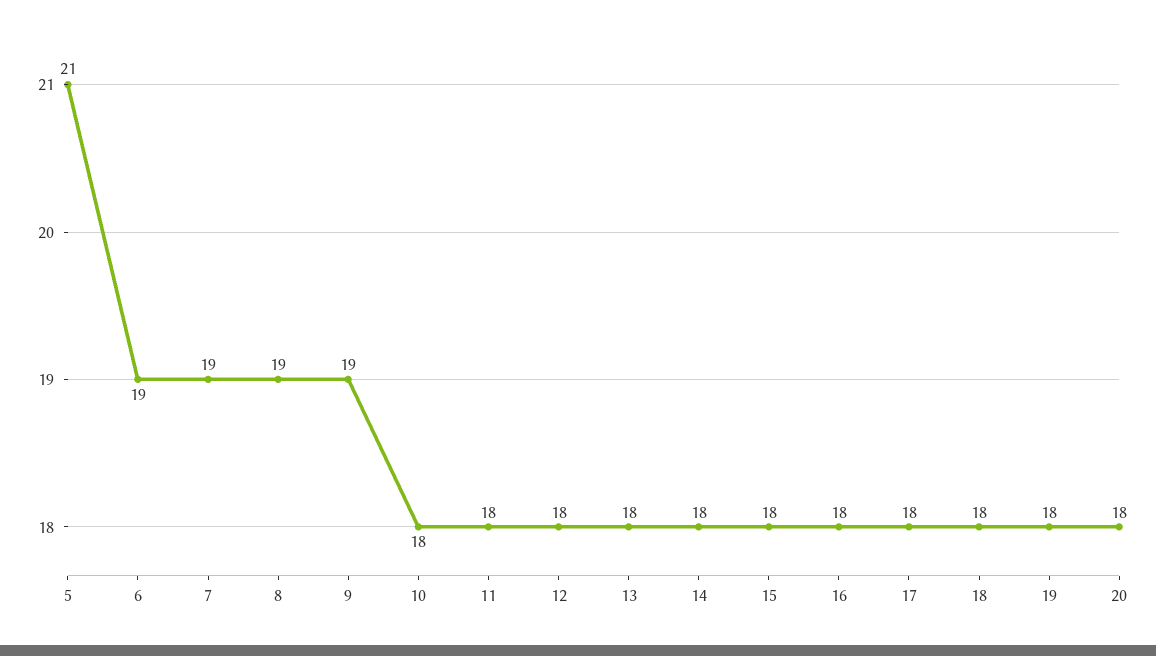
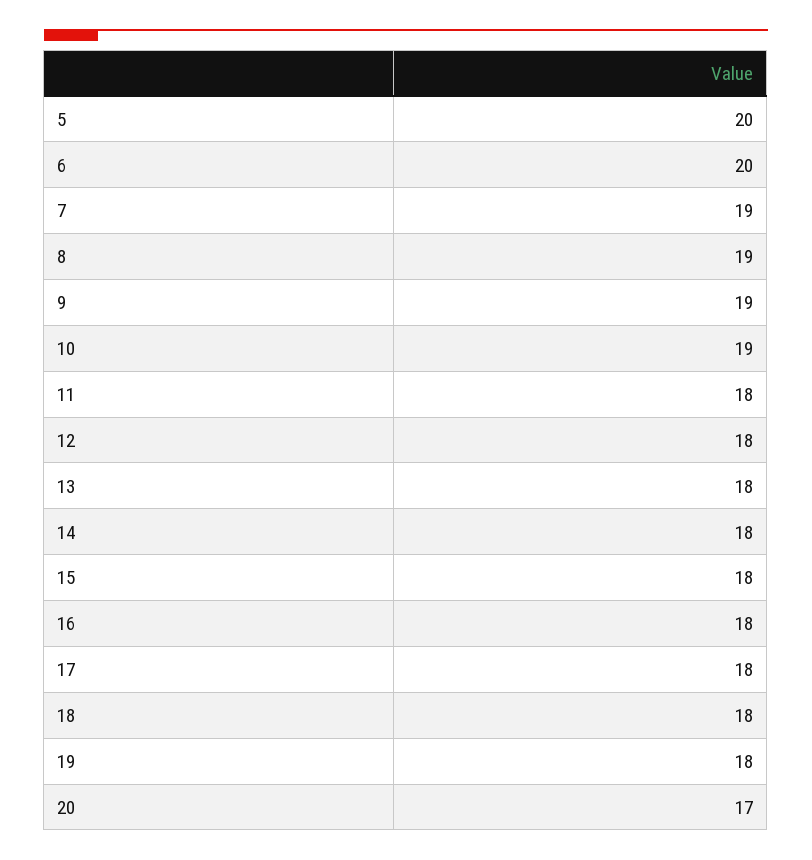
5: 21 -> 20
6: 19 -> 20
10: 18 -> 19
20: 18 -> 17

